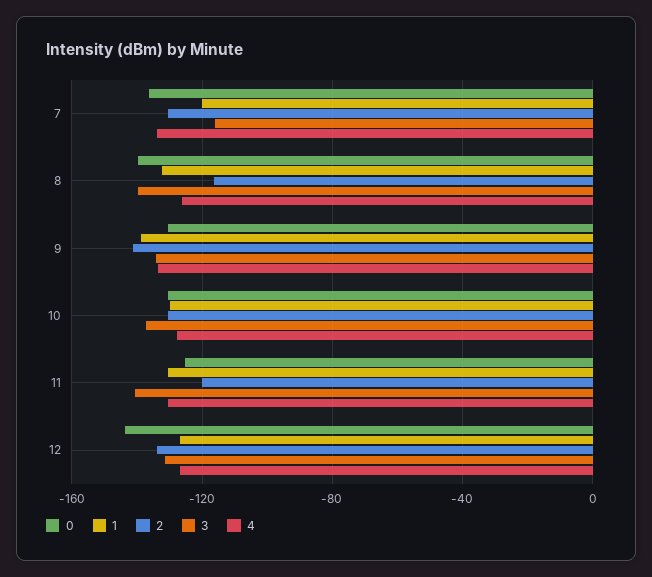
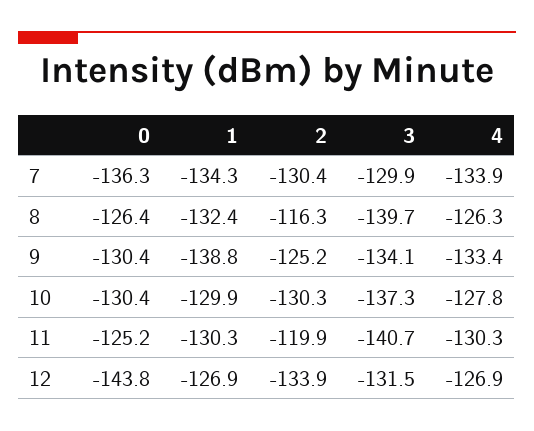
1, 7: -120 -> -134.3
3, 7: -115 -> -129.9
0, 8: -140 -> -126.4
2, 9: -140 -> -125.2

